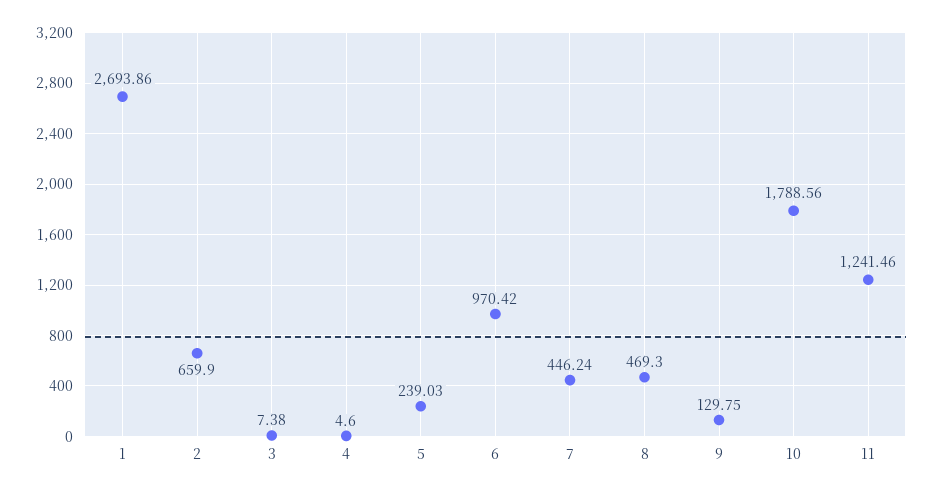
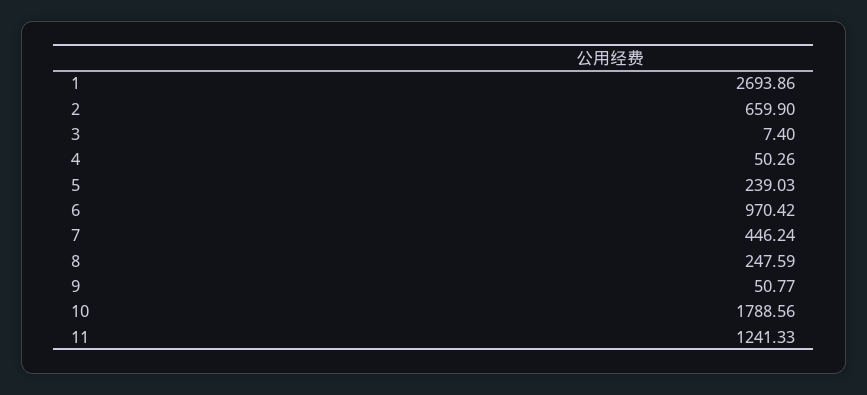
3: 7.38 -> 7.4
4: 4.6 -> 50.26
8: 469.3 -> 247.59
9: 129.75 -> 50.77
11: 1241.46 -> 1241.33

